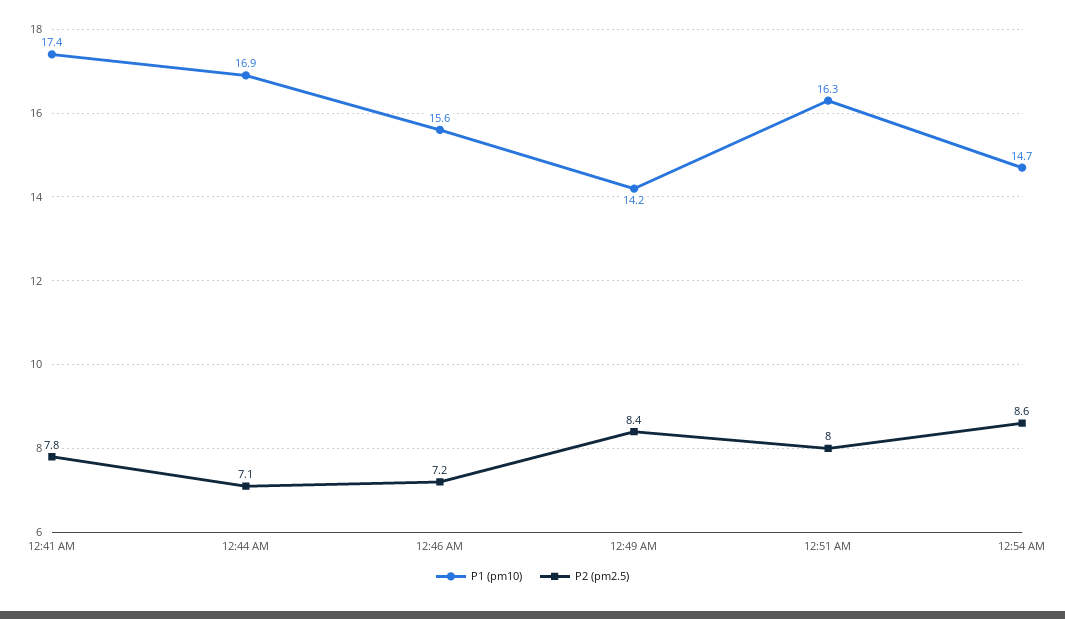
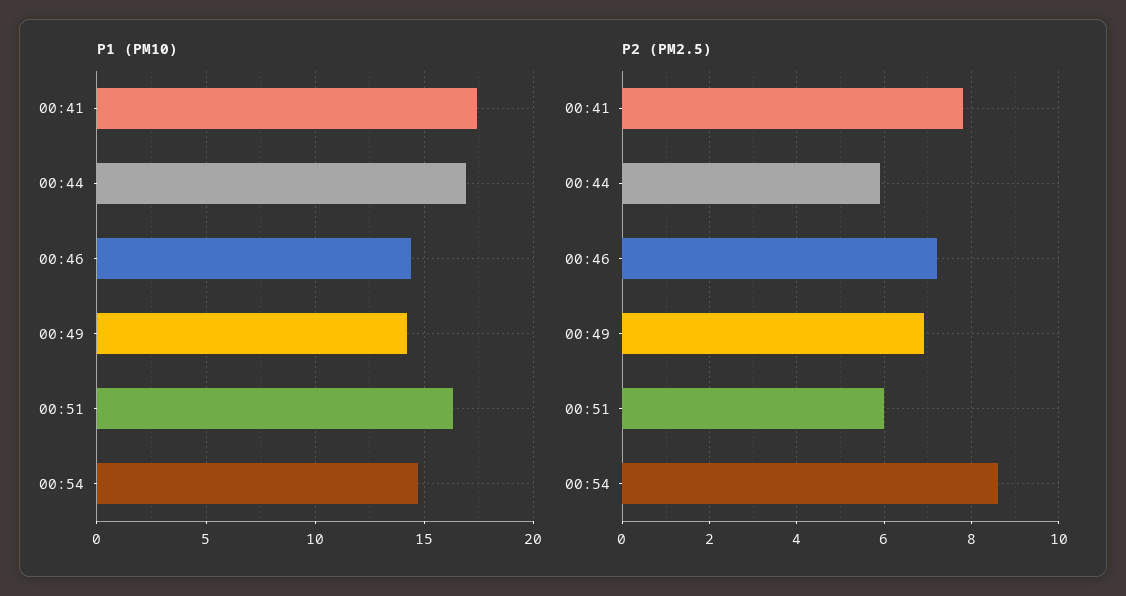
P2 (pm2.5), 12:44 AM: 7.1 -> 6
P1 (pm10), 12:46 AM: 15.6 -> 14.5
P2 (pm2.5), 12:49 AM: 8.4 -> 7
P2 (pm2.5), 12:51 AM: 8 -> 6

